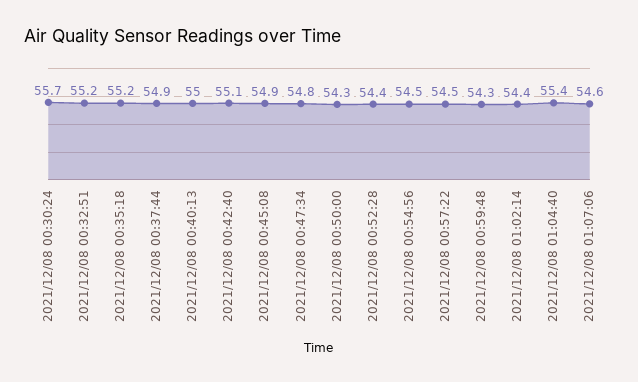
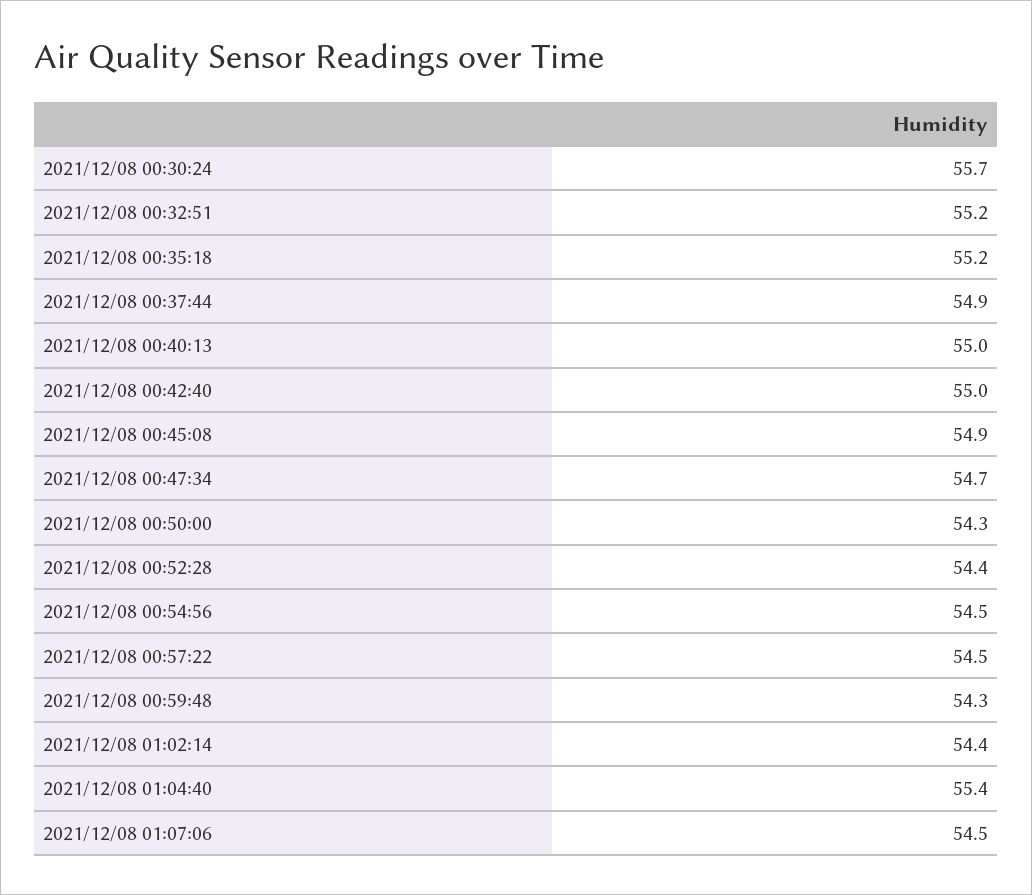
2021/12/08 00:42:40: 55.1 -> 55
2021/12/08 00:47:34: 54.8 -> 54.7
2021/12/08 01:07:06: 54.6 -> 54.5

